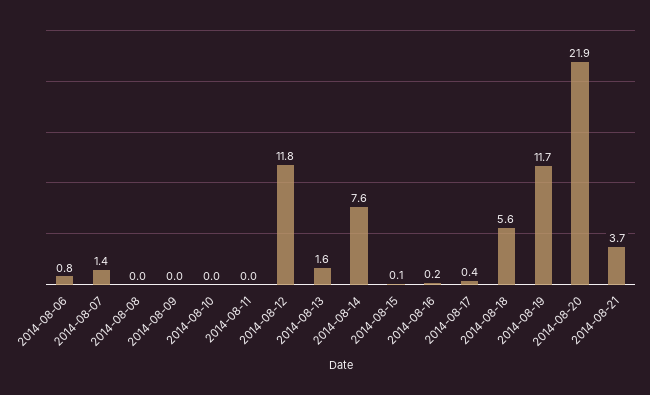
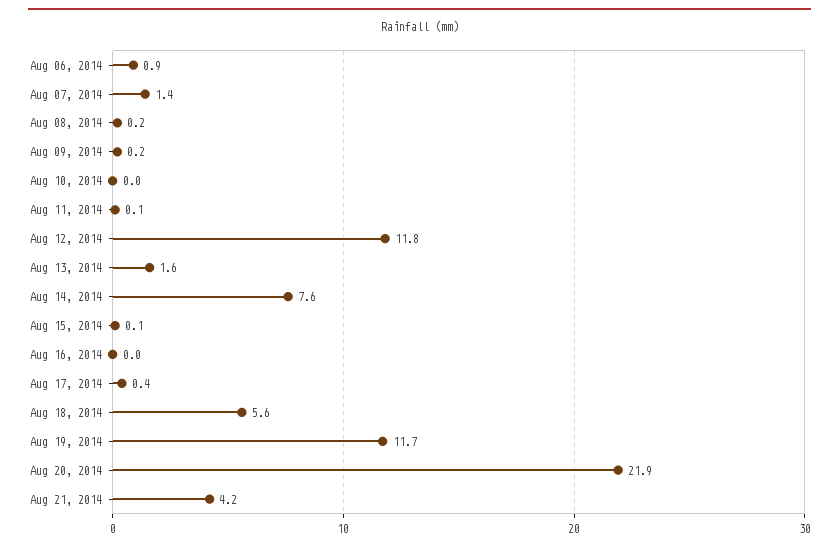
2014-08-06: 0.8 -> 0.9
2014-08-08: 0 -> 0.2
2014-08-09: 0 -> 0.2
2014-08-11: 0 -> 0.1
2014-08-16: 0.2 -> 0
2014-08-21: 3.7 -> 4.2

